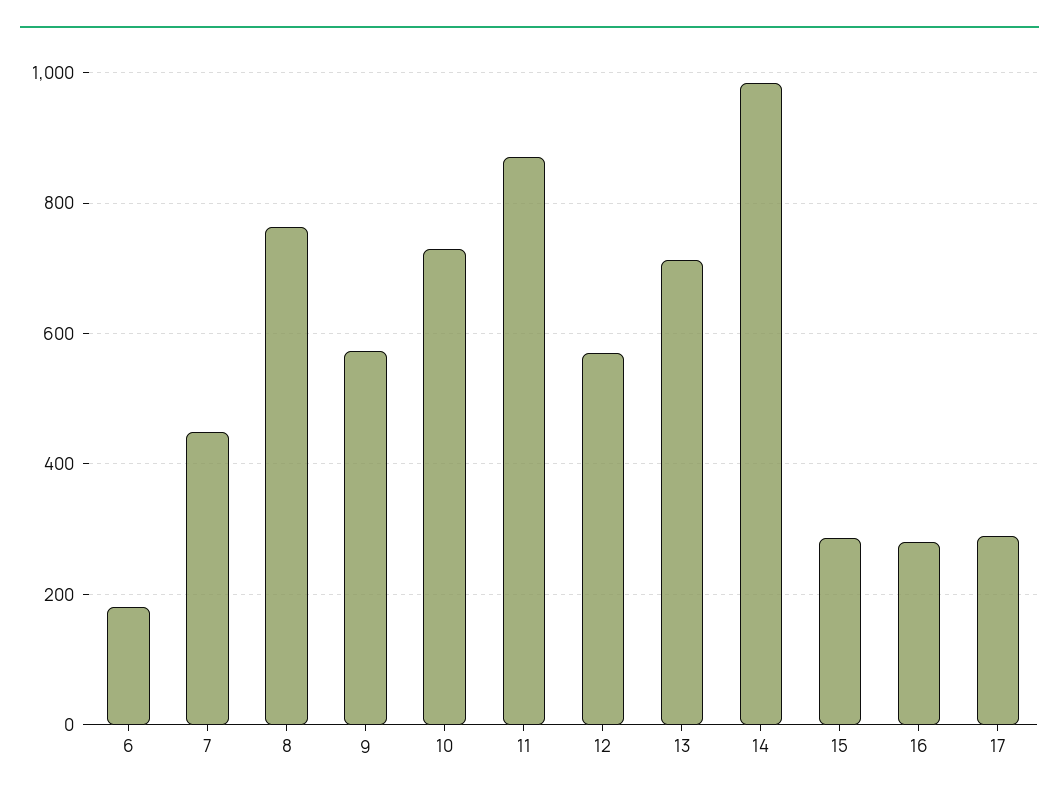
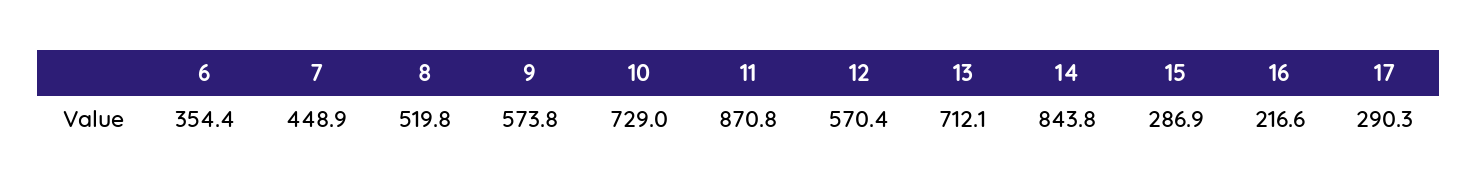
6: 180 -> 354.4
8: 760 -> 519.8
14: 980 -> 843.8
16: 280 -> 216.6

